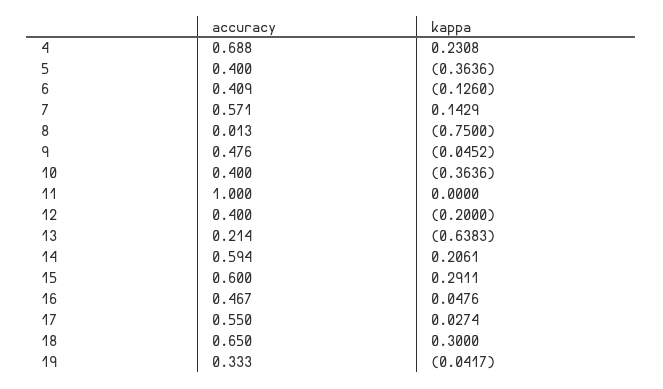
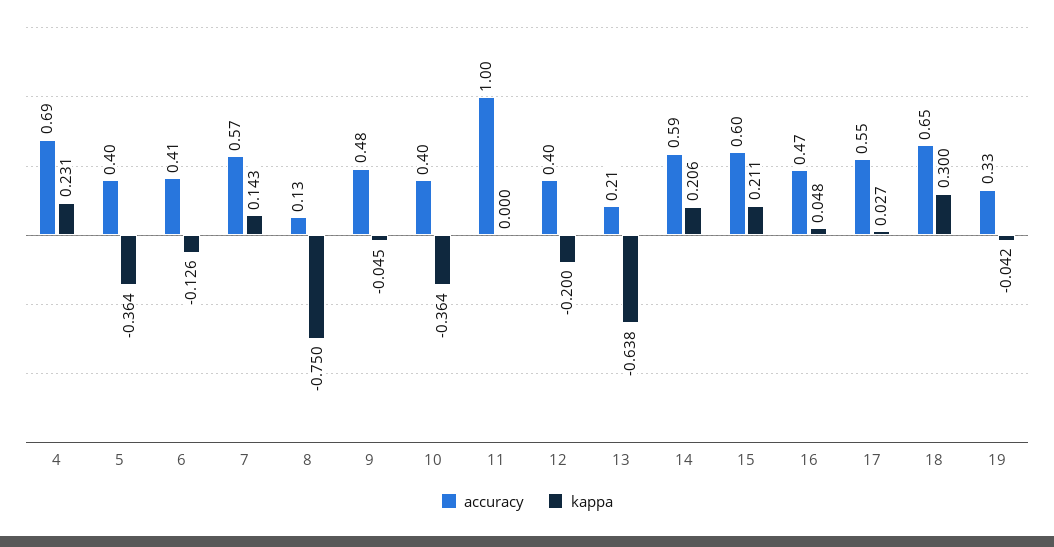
accuracy, 8: 0.013 -> 0.13
kappa, 15: 0.2911 -> 0.211

